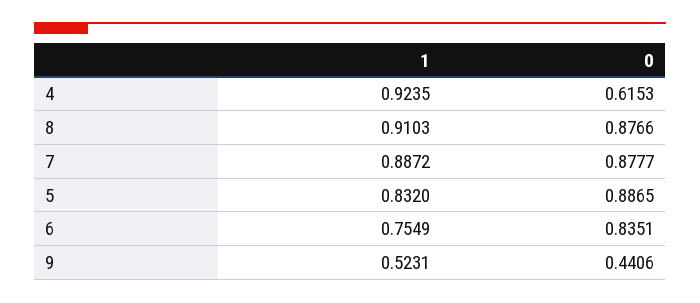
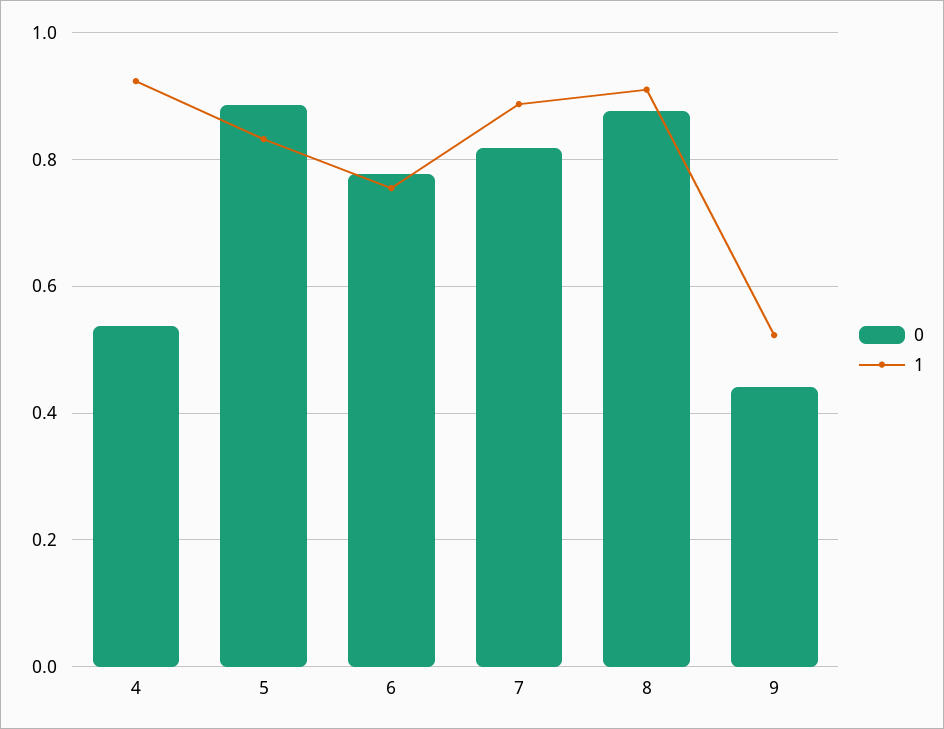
0, 4: 0.6153 -> 0.54
0, 7: 0.8777 -> 0.82
0, 6: 0.8351 -> 0.78

